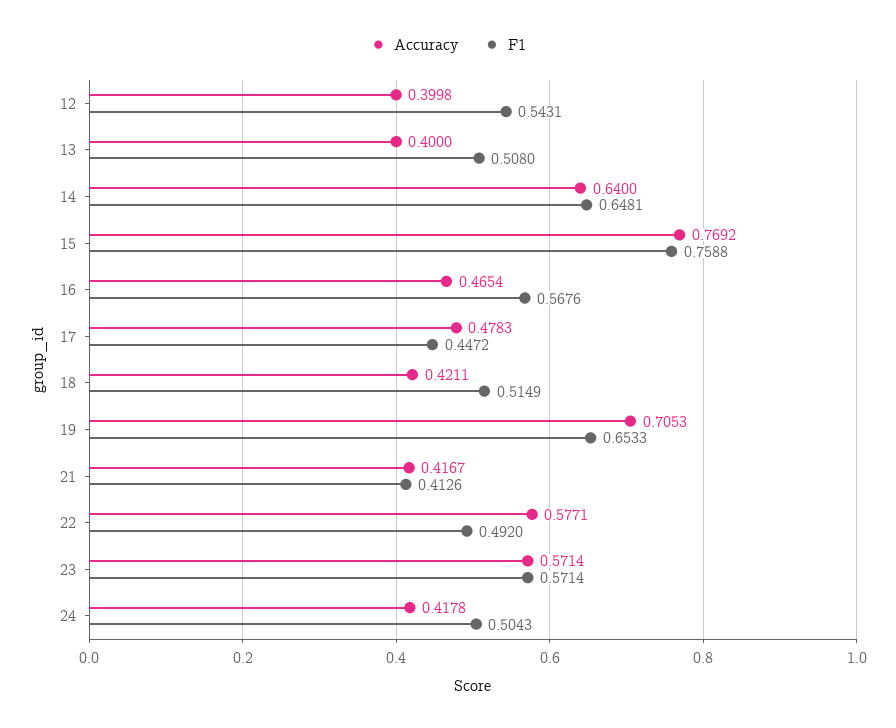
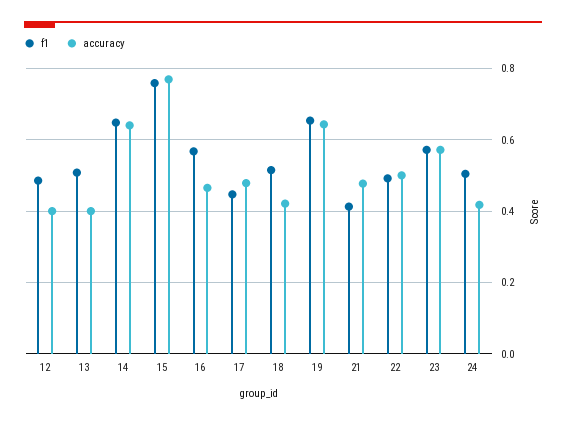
F1, 12: 0.5431 -> 0.48
Accuracy, 19: 0.7053 -> 0.64
Accuracy, 21: 0.4167 -> 0.48
Accuracy, 22: 0.5771 -> 0.5

